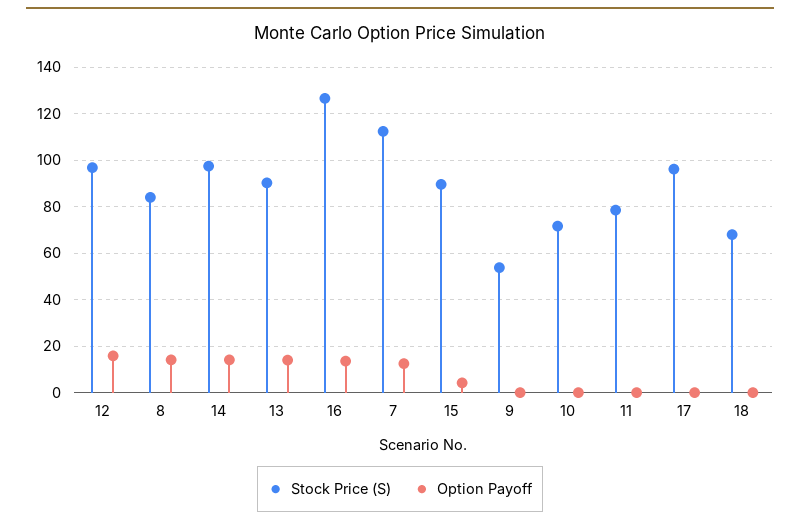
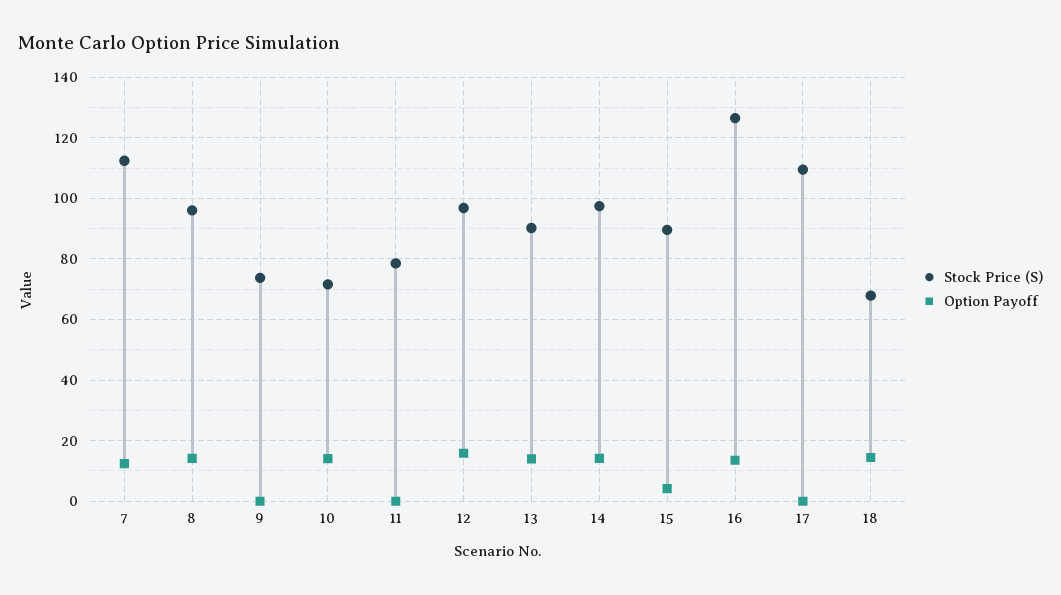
Stock Price (S), 8: 85 -> 96
Stock Price (S), 9: 55 -> 74
Option Payoff, 10: 0 -> 14
Stock Price (S), 17: 95 -> 110
Option Payoff, 18: 0 -> 14

